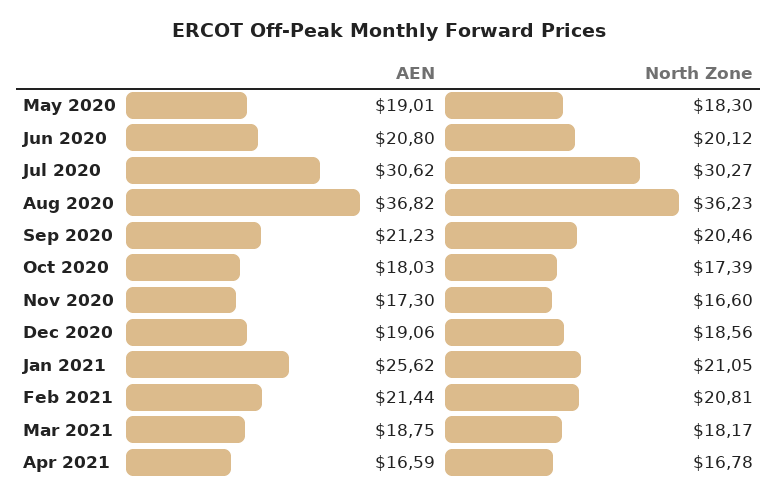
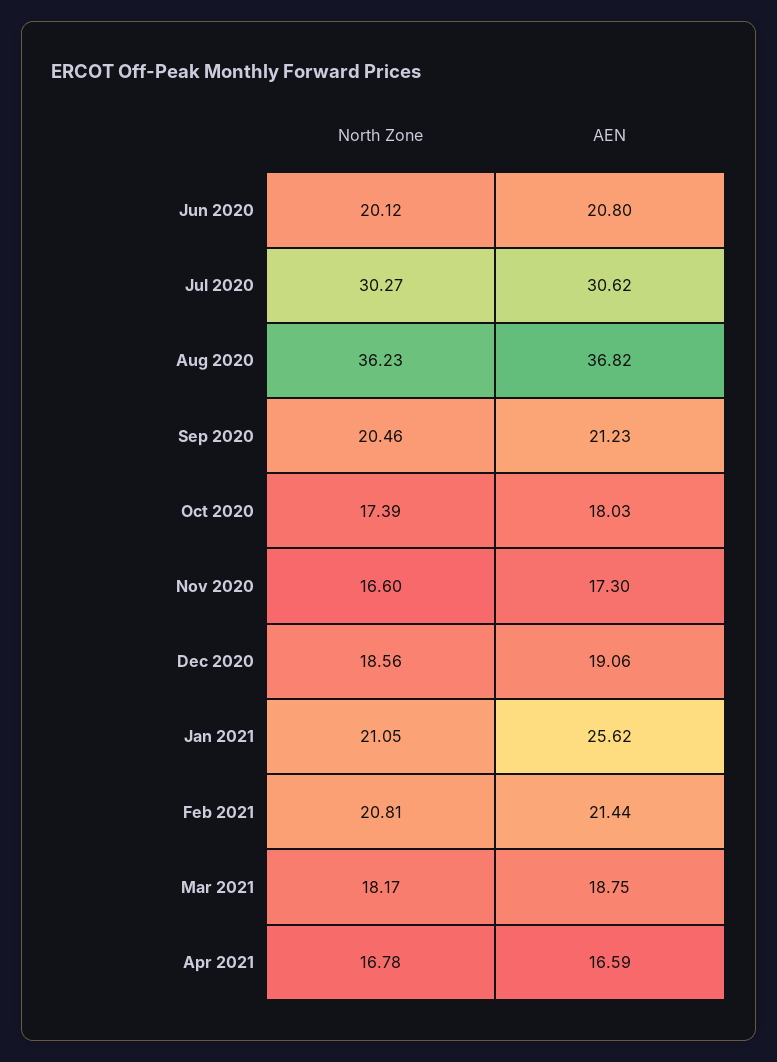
AEN, May 2020: 19.01 -> none
North Zone, May 2020: 18.3 -> none

